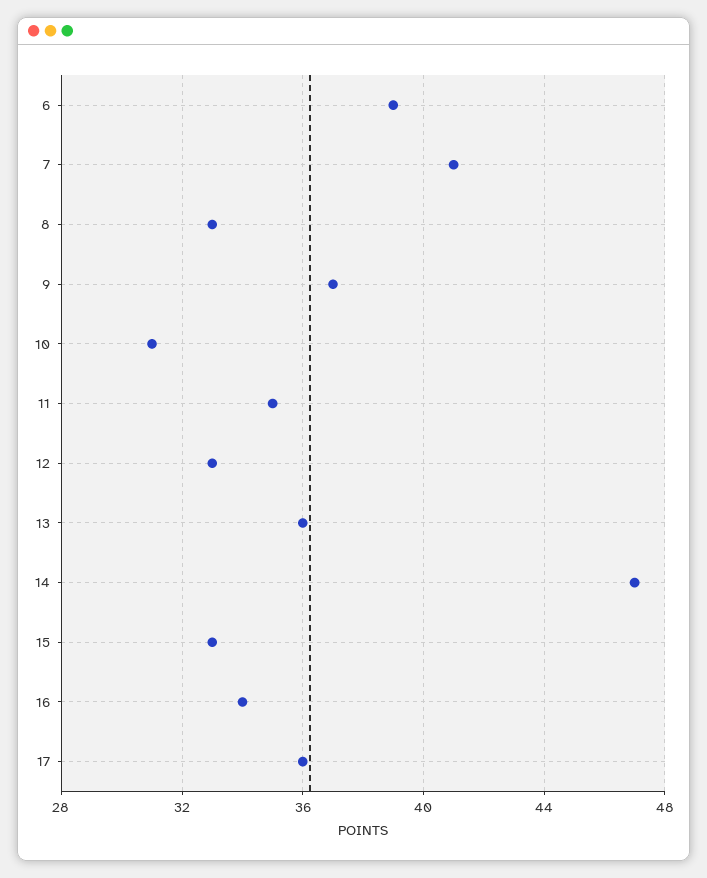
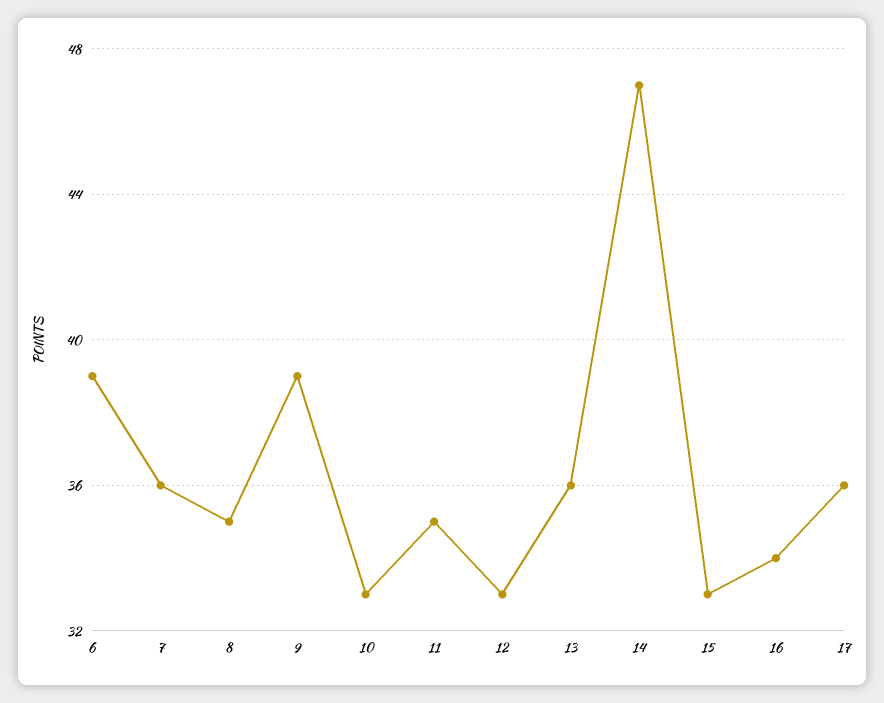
7: 41 -> 36
8: 33 -> 35
9: 37 -> 39
10: 31 -> 33

